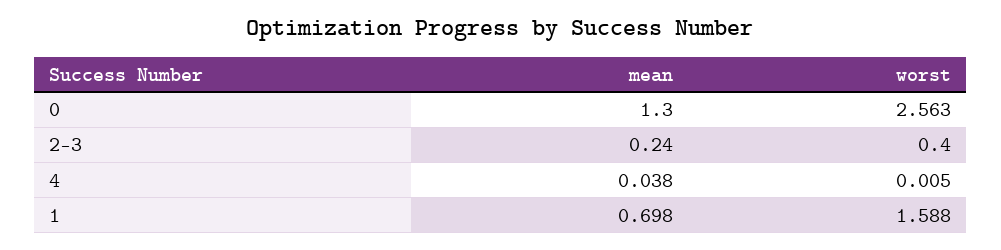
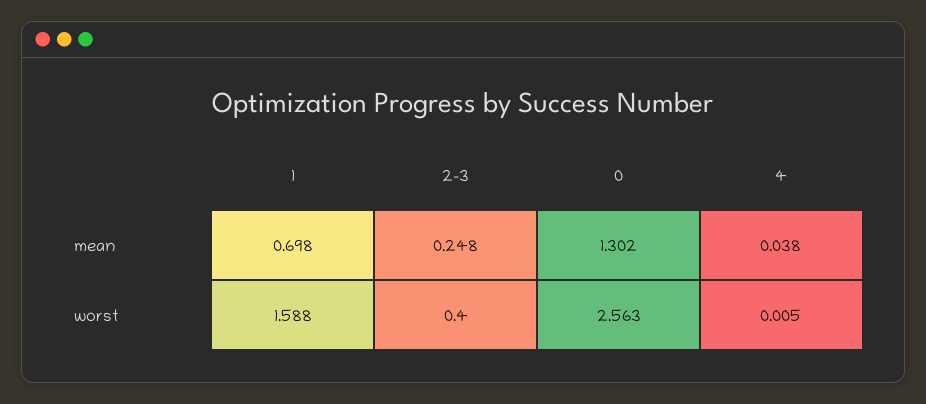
mean, 0: 1.3 -> 1.302
mean, 2-3: 0.24 -> 0.248

